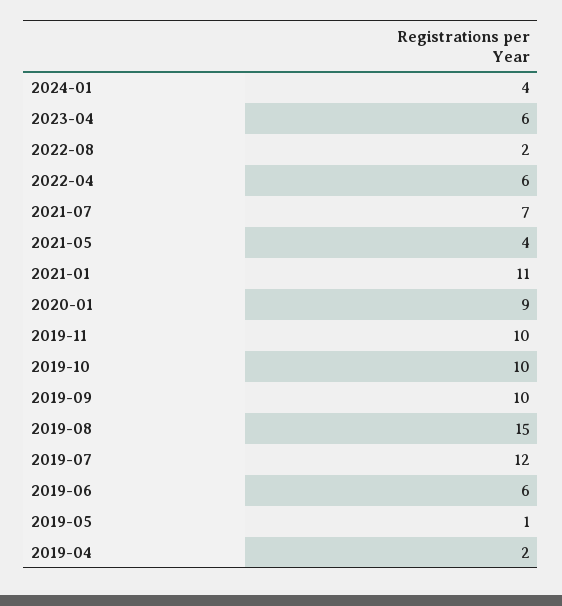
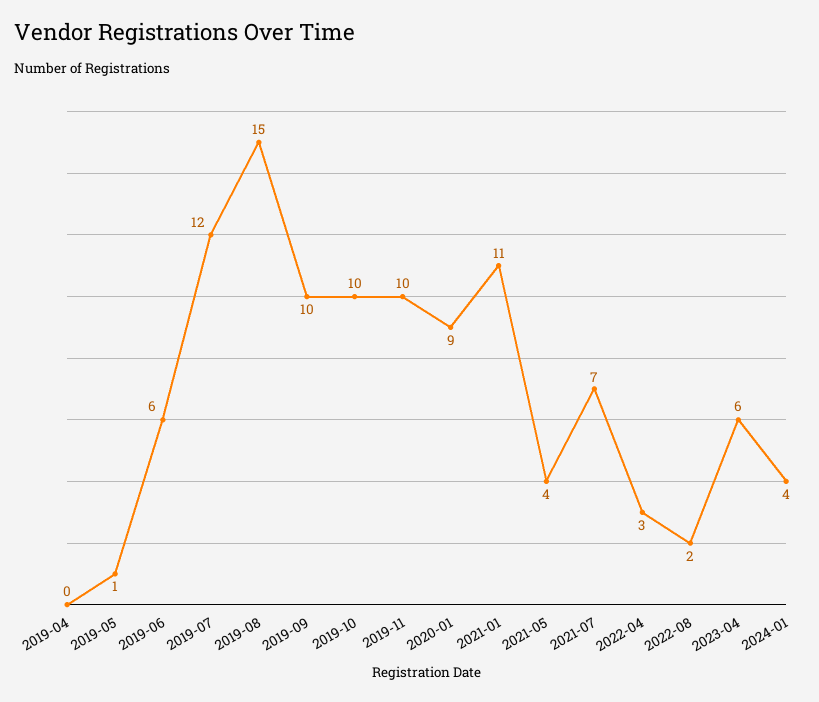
2022-04: 6 -> 3
2019-04: 2 -> 0

